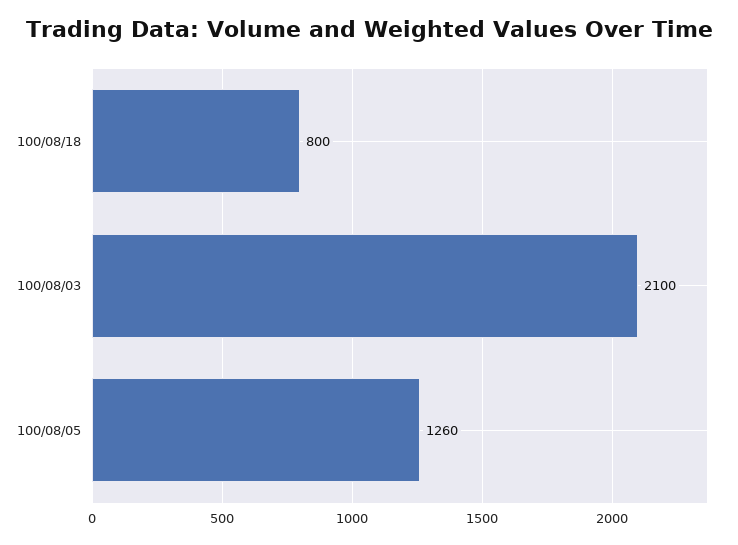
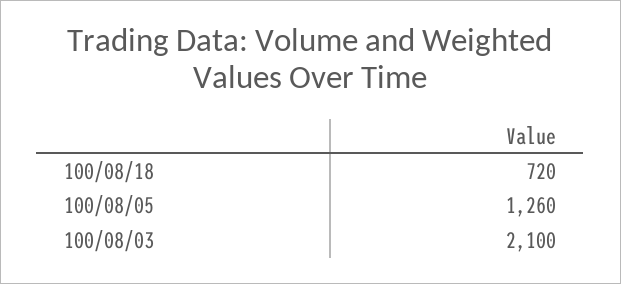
100/08/18: 800 -> 720

